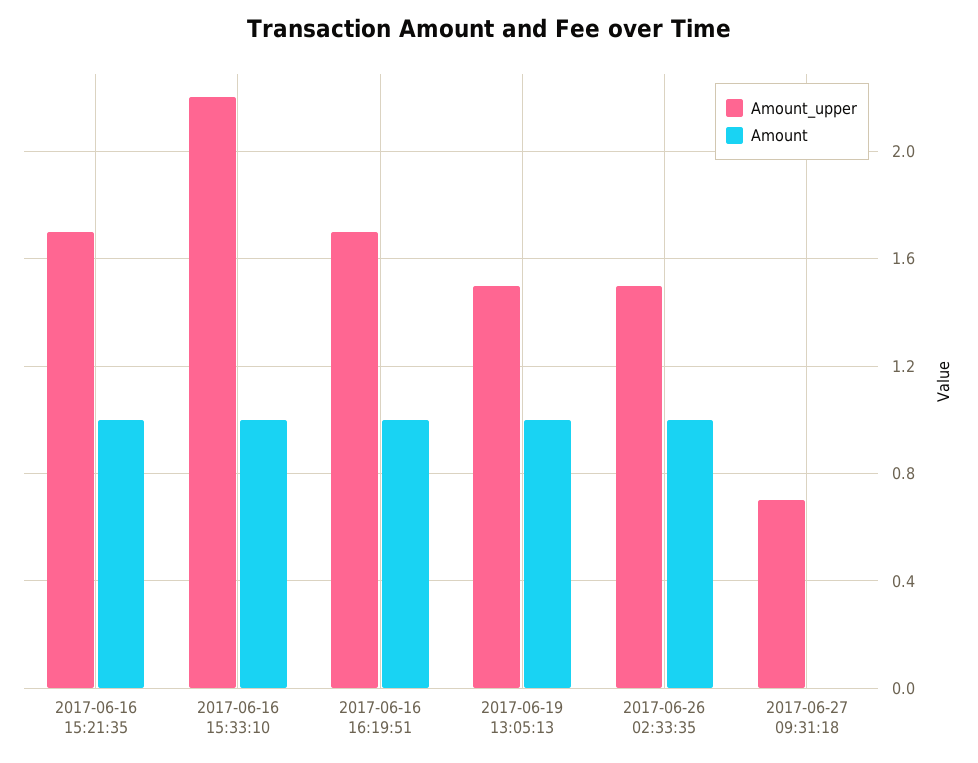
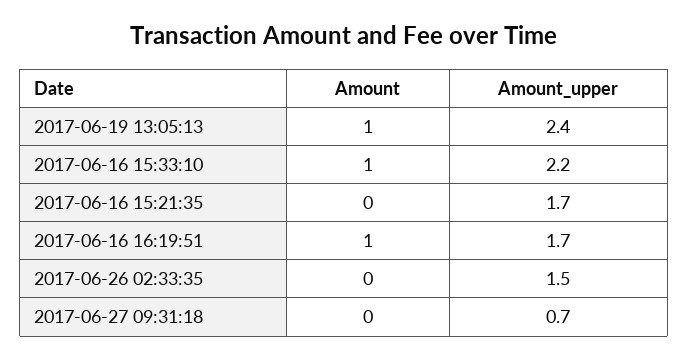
Amount, 2017-06-16 15:21:35: 1 -> 0
Amount_upper, 2017-06-19 13:05:13: 1.5 -> 2.4
Amount, 2017-06-26 02:33:35: 1 -> 0

